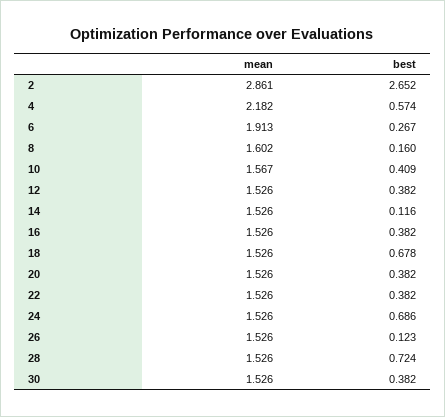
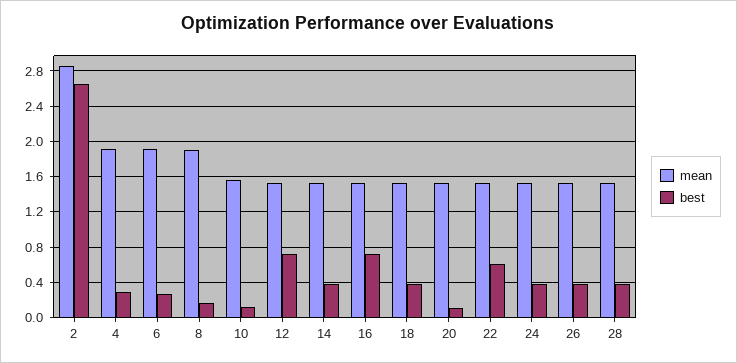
mean, 4: 2.182 -> 1.9
best, 4: 0.574 -> 0.3
mean, 8: 1.602 -> 1.9
best, 10: 0.409 -> 0.1
best, 12: 0.382 -> 0.7
best, 14: 0.116 -> 0.4
best, 16: 0.382 -> 0.7
best, 18: 0.678 -> 0.4
best, 20: 0.382 -> 0.1
best, 22: 0.382 -> 0.6
best, 24: 0.686 -> 0.4
best, 26: 0.123 -> 0.4
best, 28: 0.724 -> 0.4
mean, 30: 1.526 -> none
best, 30: 0.382 -> none

